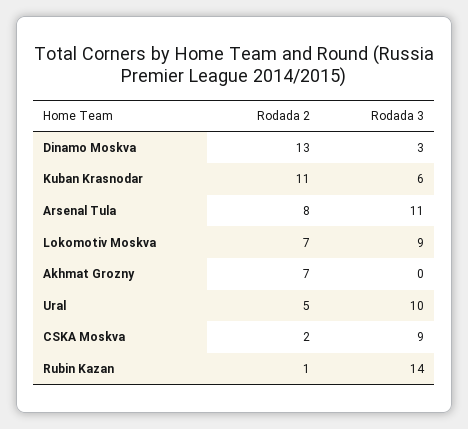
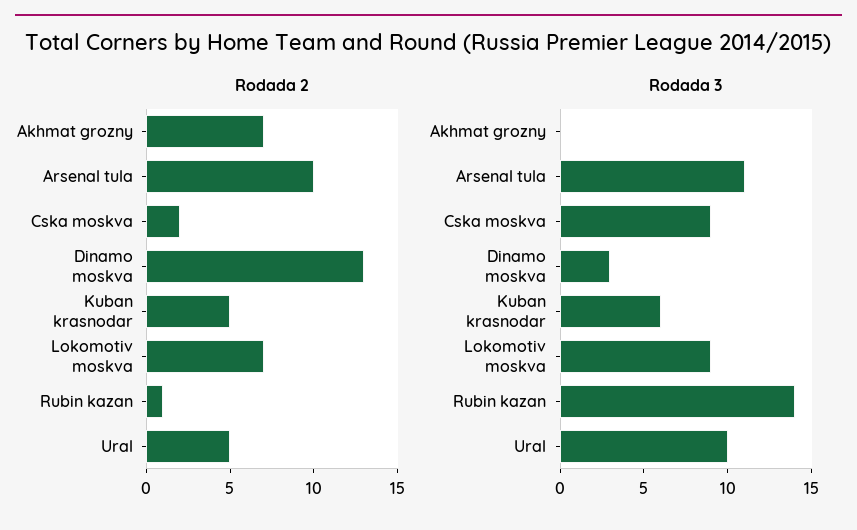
Rodada 2, Kuban Krasnodar: 11 -> 5
Rodada 2, Arsenal Tula: 8 -> 10

